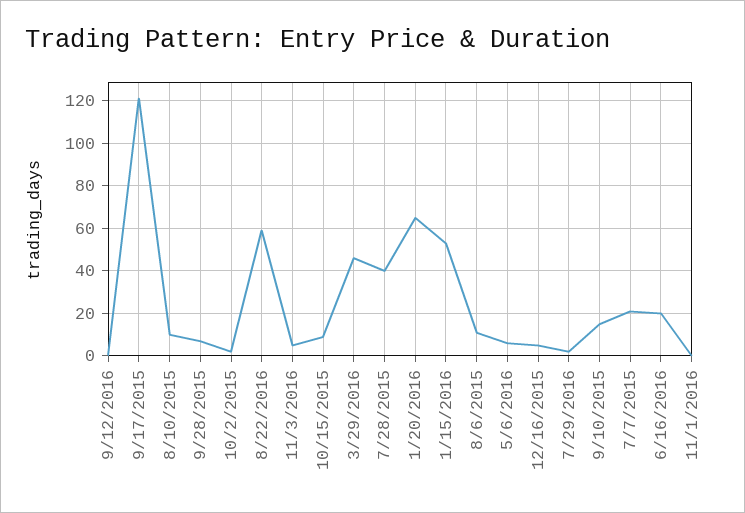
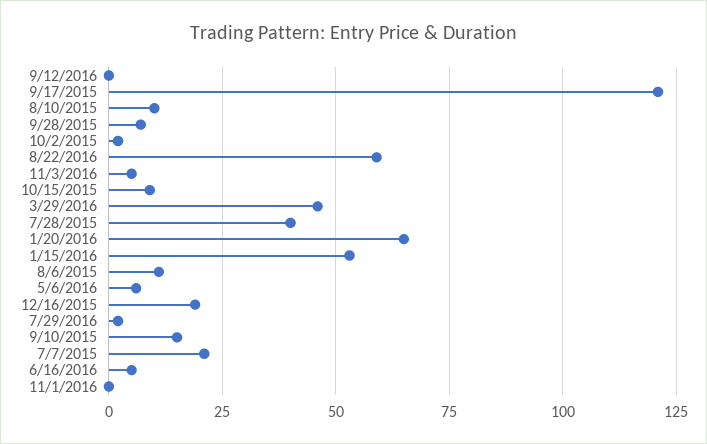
12/16/2015: 5 -> 20
6/16/2016: 20 -> 5

